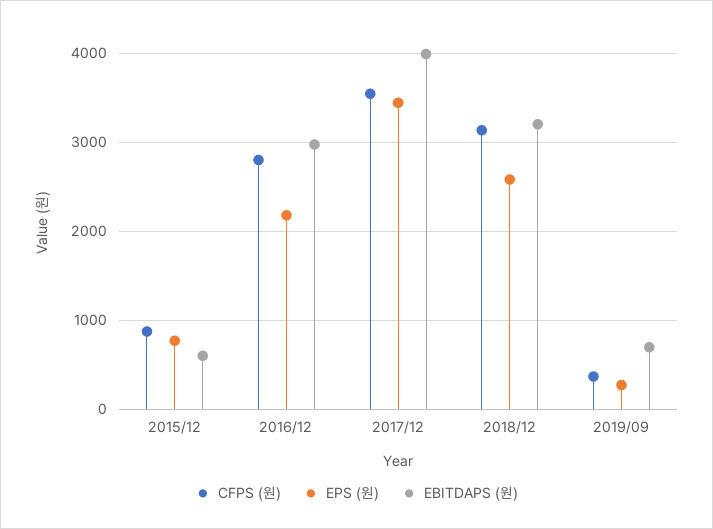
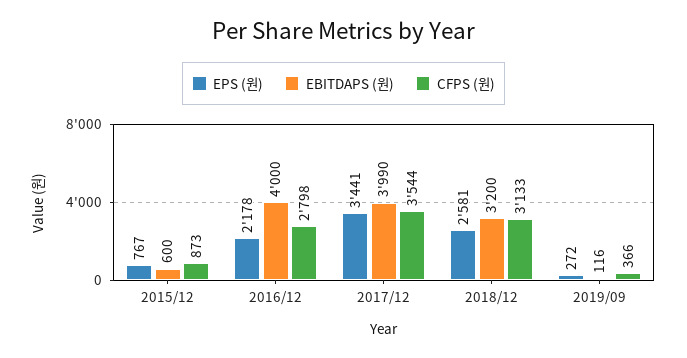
EBITDAPS (원), 2016/12: 3000 -> 4000
EBITDAPS (원), 2019/09: 700 -> 116

